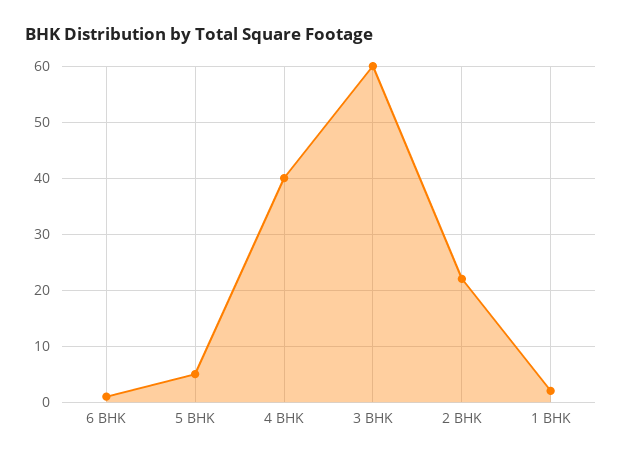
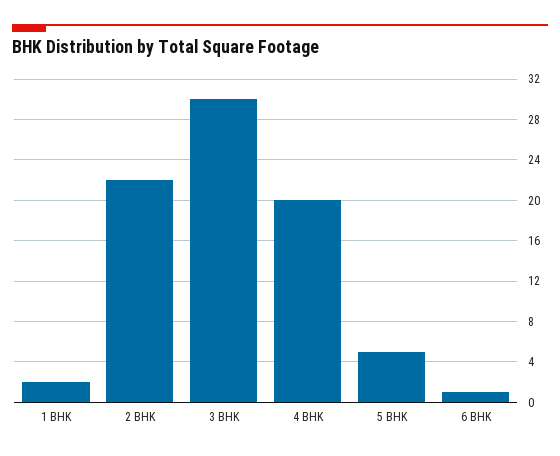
4 BHK: 40 -> 20
3 BHK: 60 -> 30

